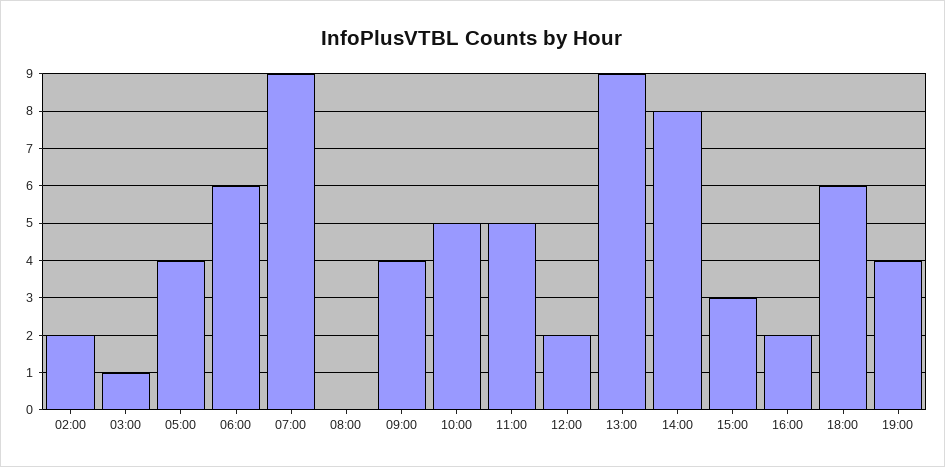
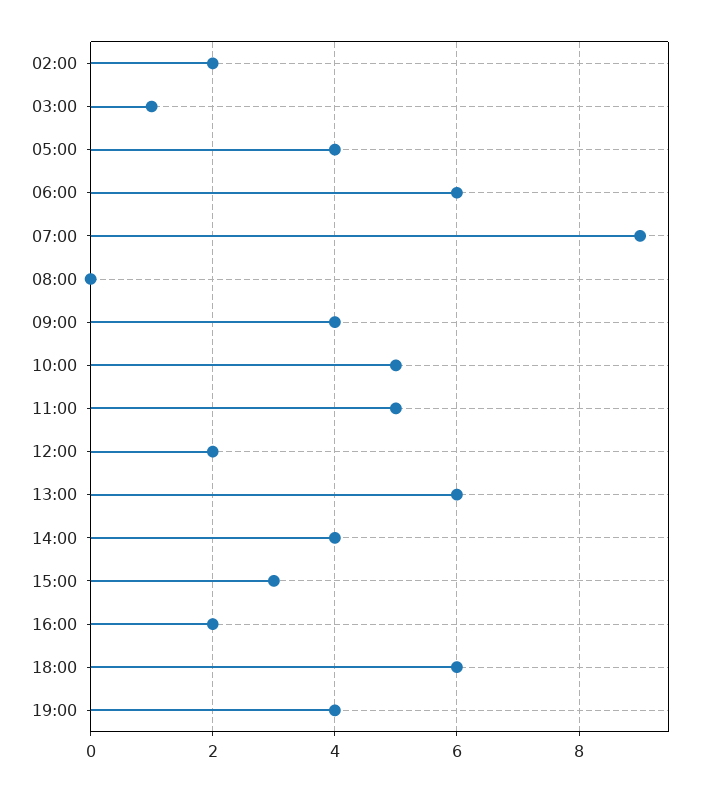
13:00: 9 -> 6
14:00: 8 -> 4

